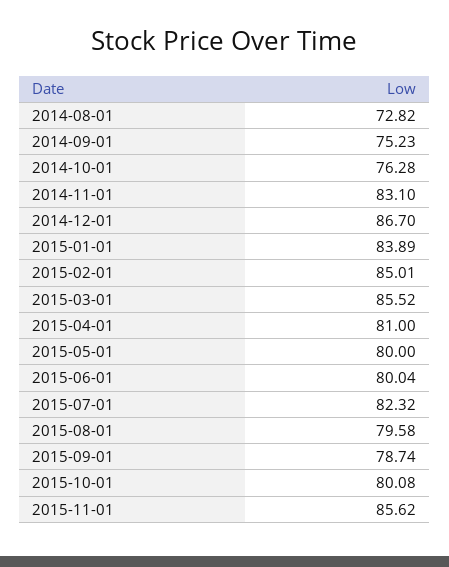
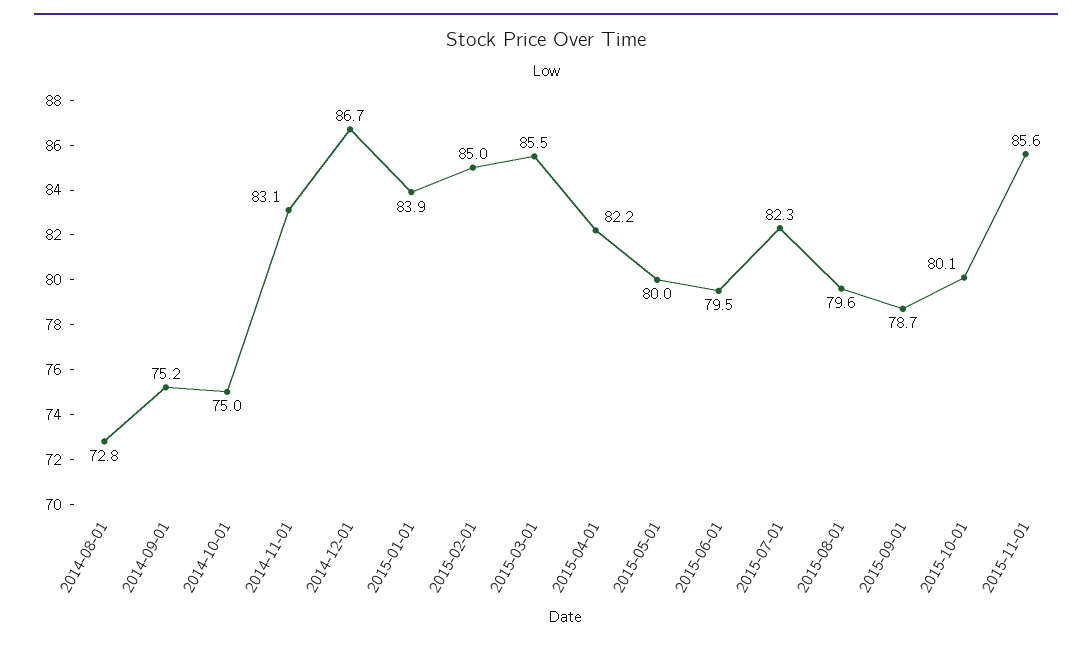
2014-10-01: 76.28 -> 75
2015-04-01: 81 -> 82.2
2015-06-01: 80.04 -> 79.5

